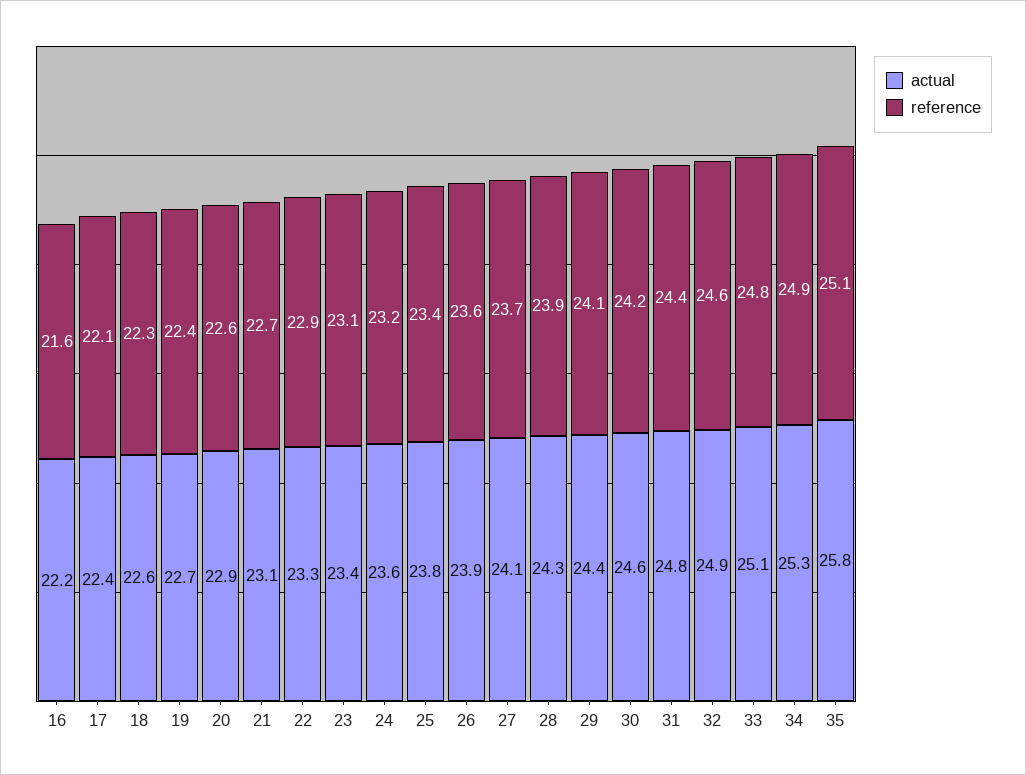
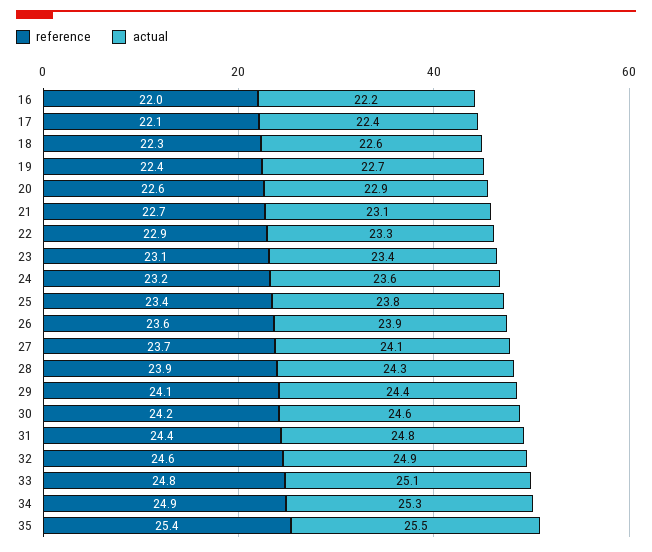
reference, 16: 21.6 -> 22
actual, 35: 25.8 -> 25.5
reference, 35: 25.1 -> 25.4

